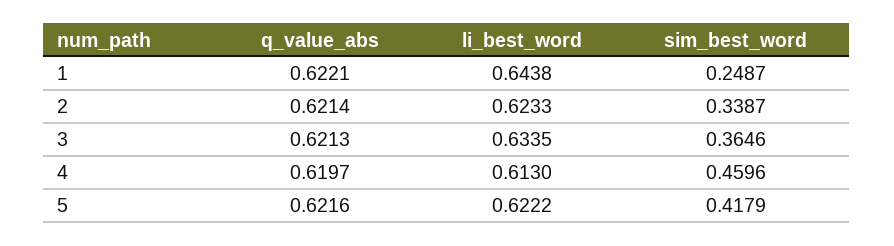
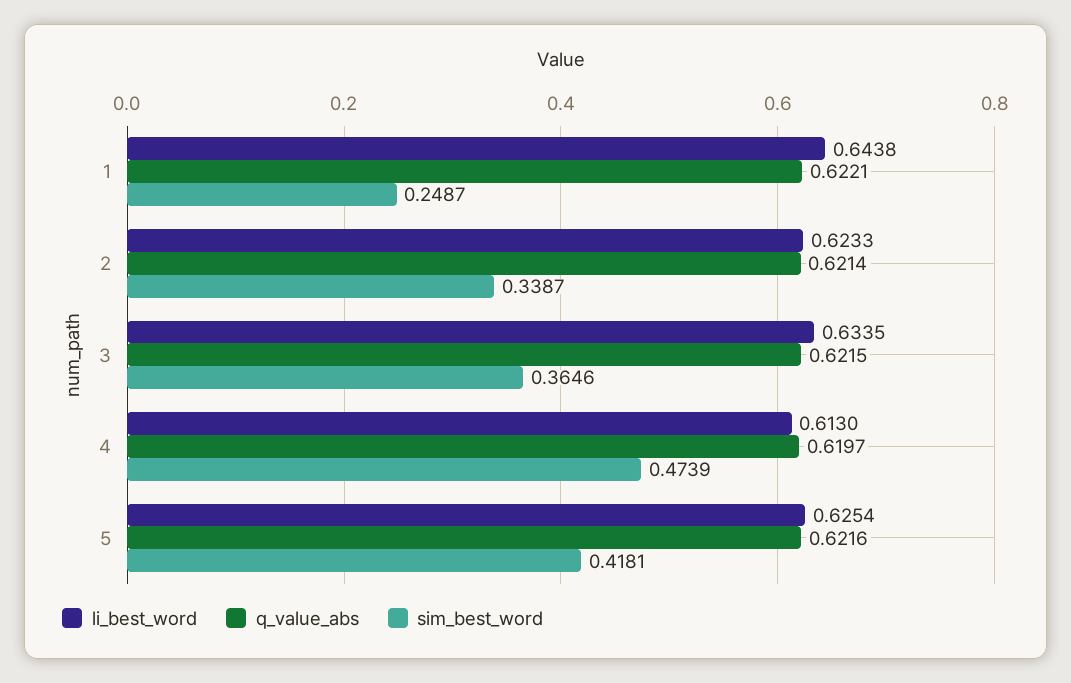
q_value_abs, 3: 0.6213 -> 0.6215
sim_best_word, 4: 0.4596 -> 0.4739
li_best_word, 5: 0.6222 -> 0.6254
sim_best_word, 5: 0.4179 -> 0.4181

